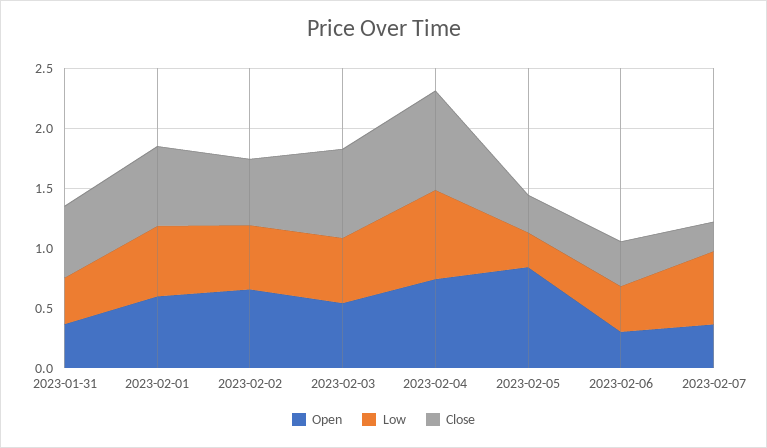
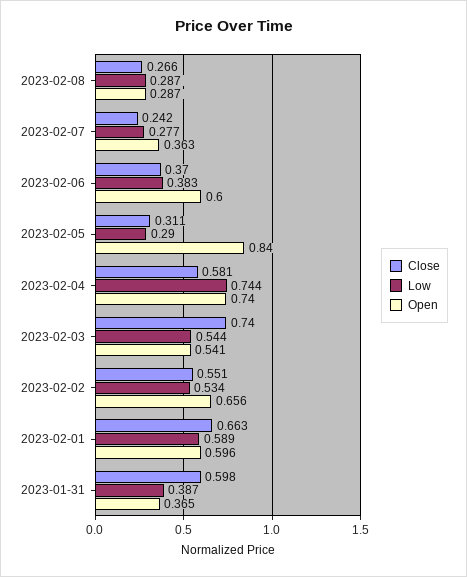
Close, 2023-02-04: 0.8 -> 0.581
Open, 2023-02-06: 0.3 -> 0.6
Low, 2023-02-07: 0.6 -> 0.277
Close, 2023-02-08: none -> 0.266
Low, 2023-02-08: none -> 0.287
Open, 2023-02-08: none -> 0.287

